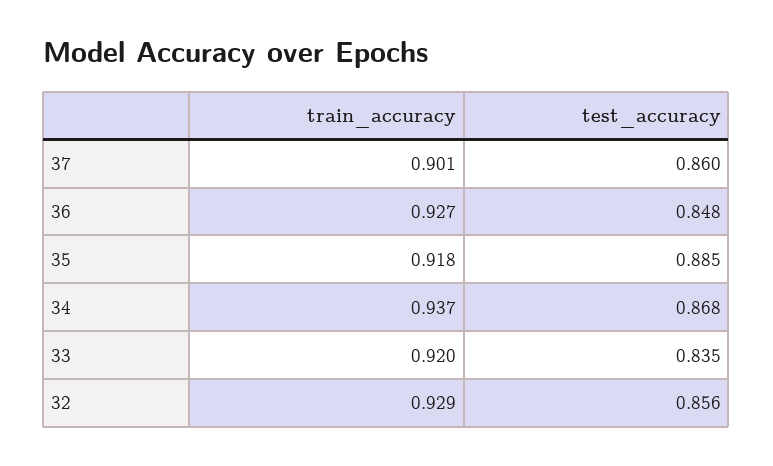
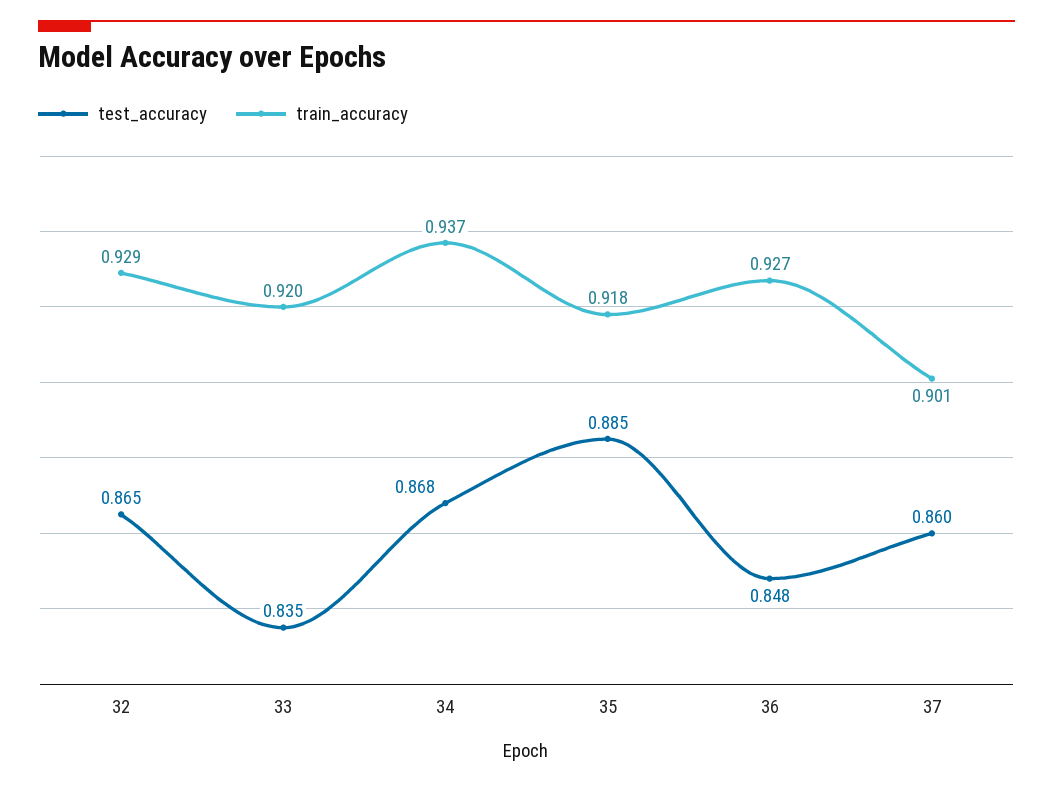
test_accuracy, 32: 0.856 -> 0.865

